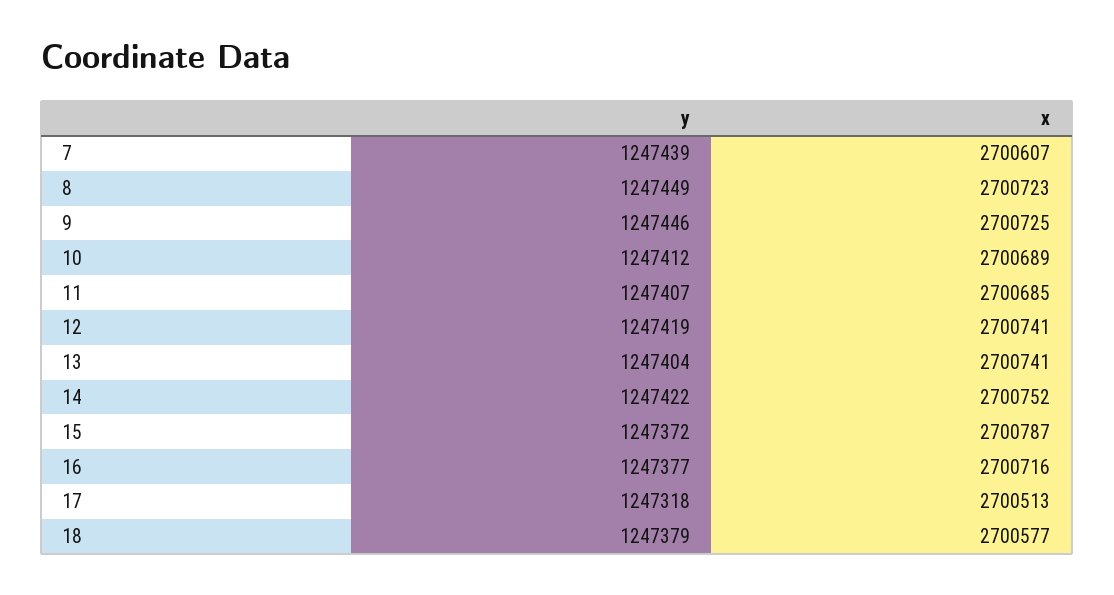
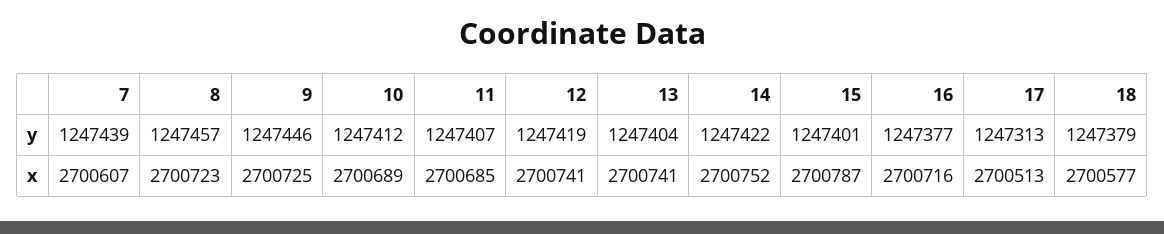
y, 8: 1247449 -> 1247457
y, 15: 1247372 -> 1247401
y, 17: 1247318 -> 1247313

